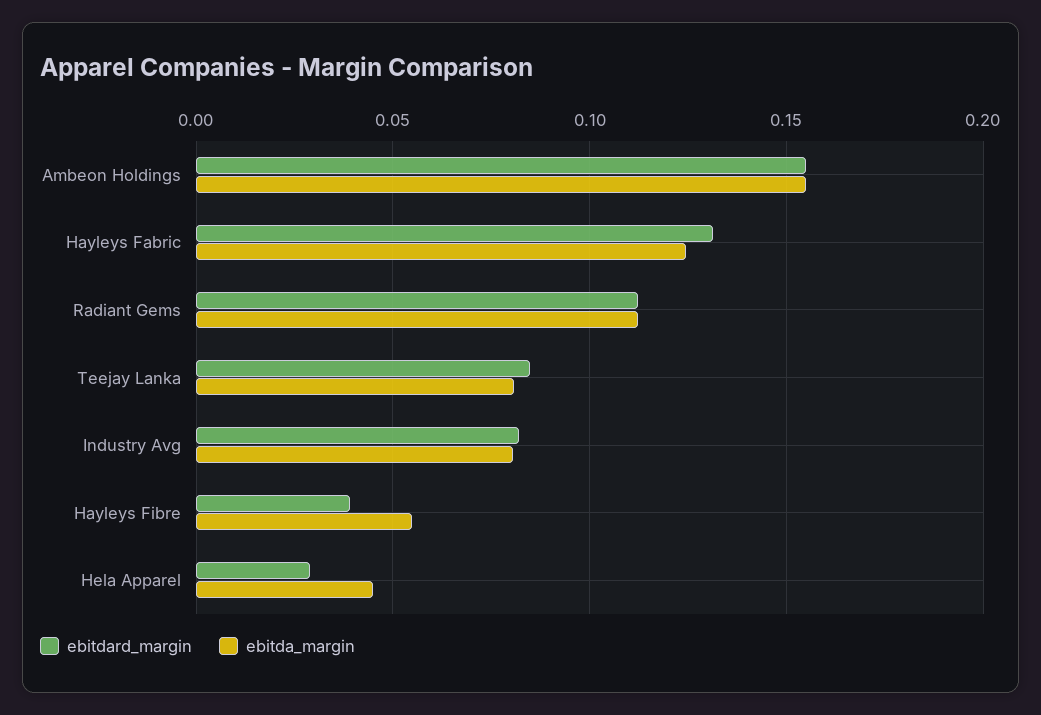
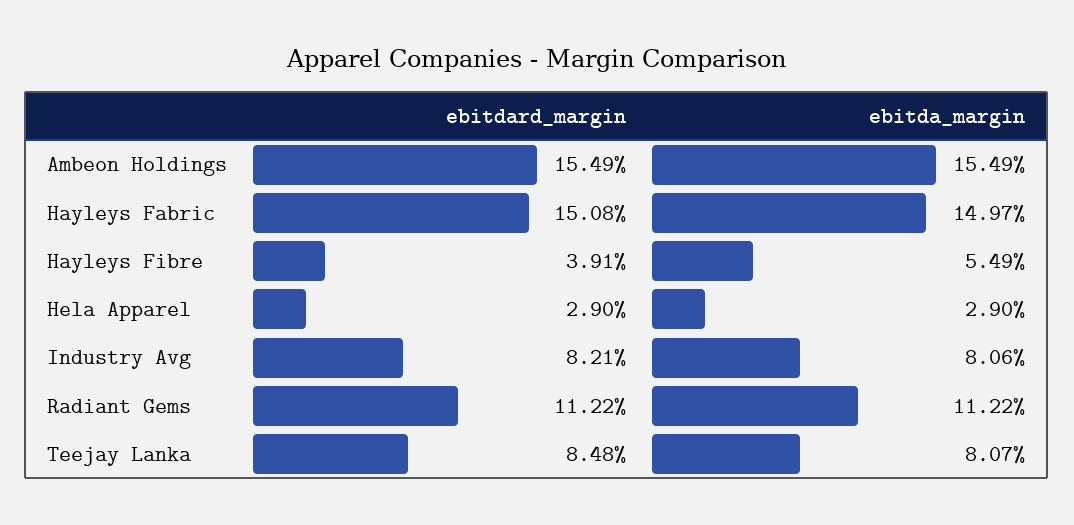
ebitdard_margin, Hayleys Fabric: 0.13 -> 0.1508
ebitda_margin, Hayleys Fabric: 0.125 -> 0.1497
ebitda_margin, Hela Apparel: 0.045 -> 0.029

